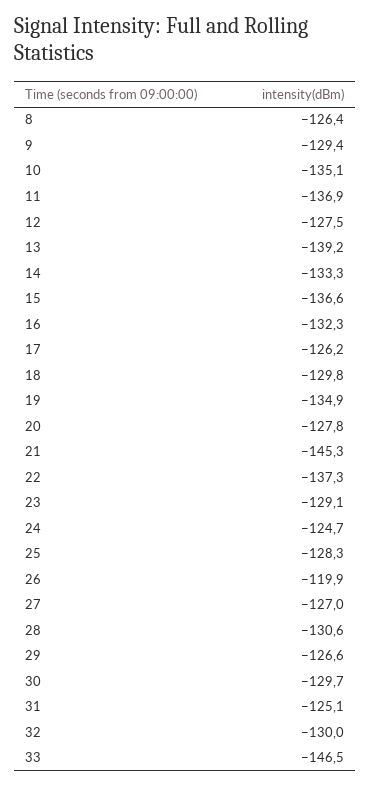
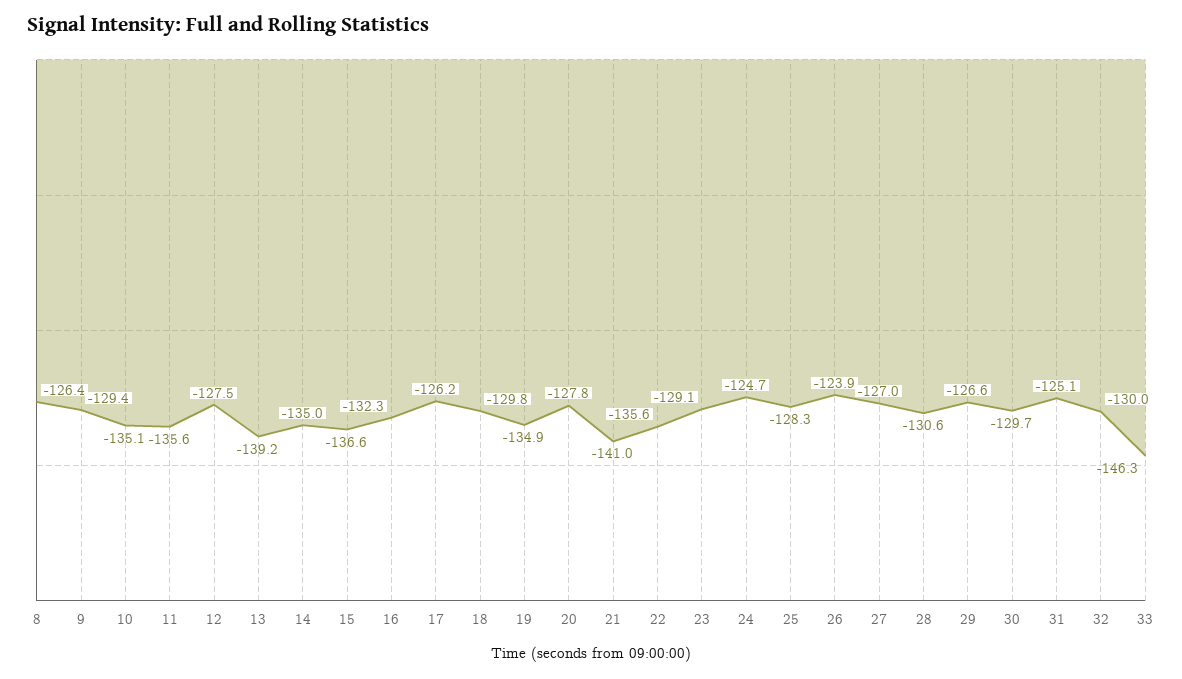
11: -136.9 -> -135.6
14: -133.3 -> -135
21: -145.3 -> -141
22: -137.3 -> -135.6
26: -119.9 -> -123.9
33: -146.5 -> -146.3

